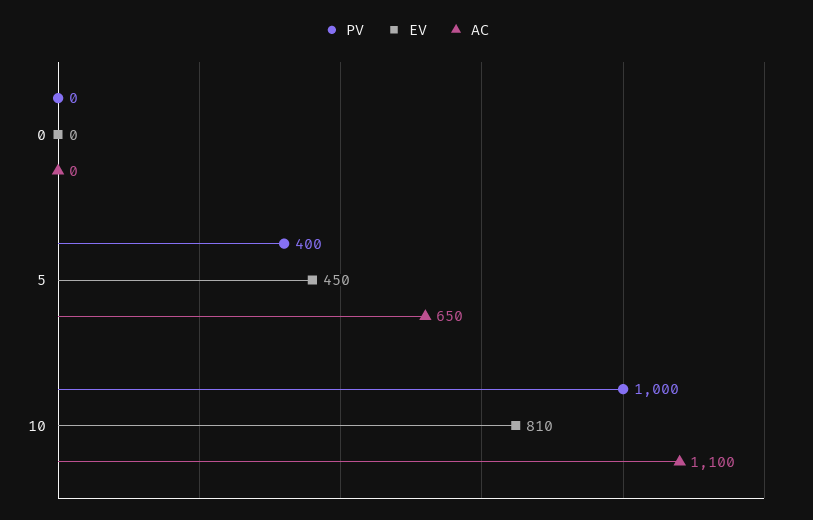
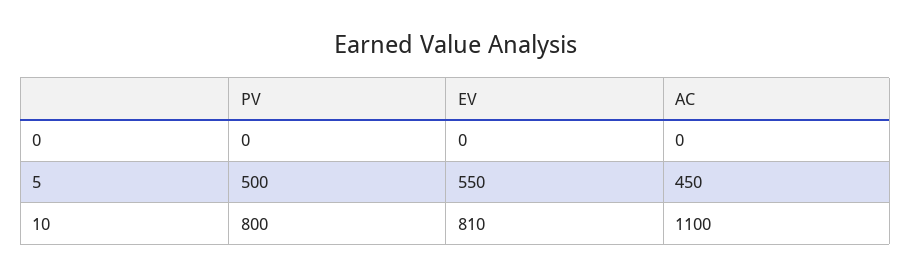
PV, 5: 400 -> 500
EV, 5: 450 -> 550
AC, 5: 650 -> 450
PV, 10: 1000 -> 800

